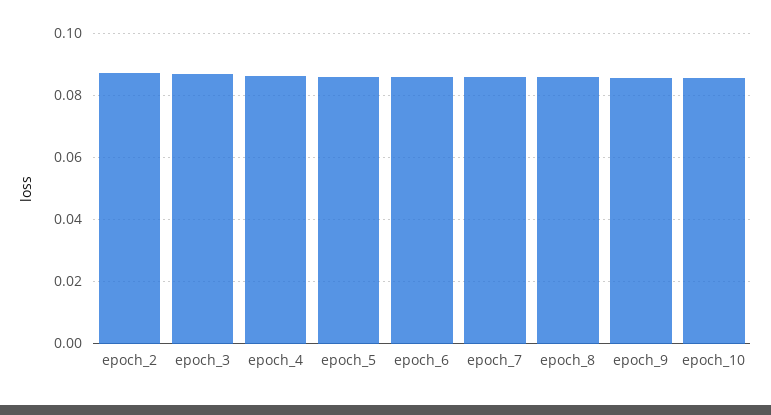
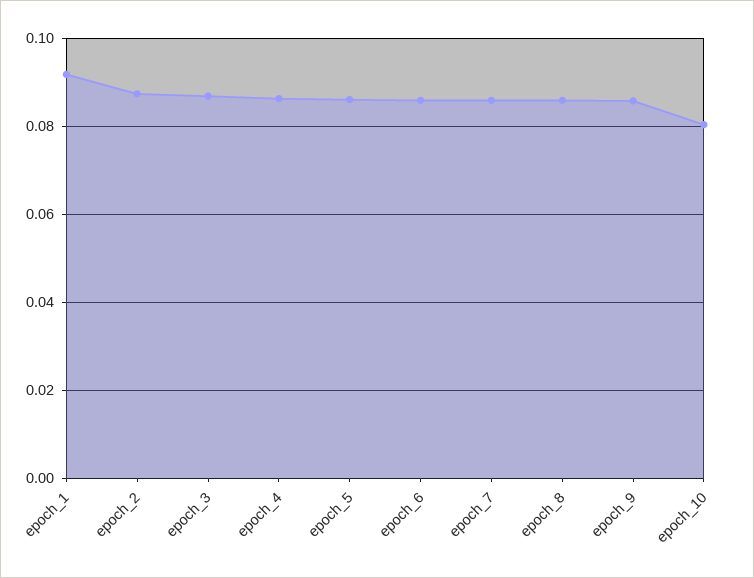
epoch_10: 0.086 -> 0.08
epoch_1: none -> 0.092

